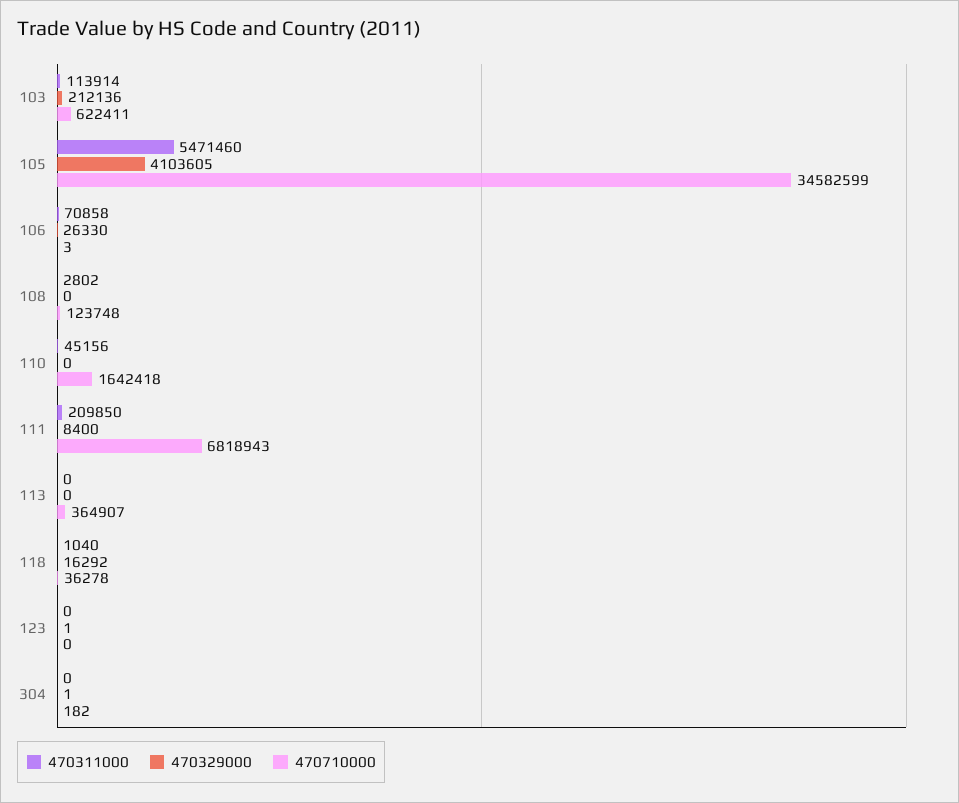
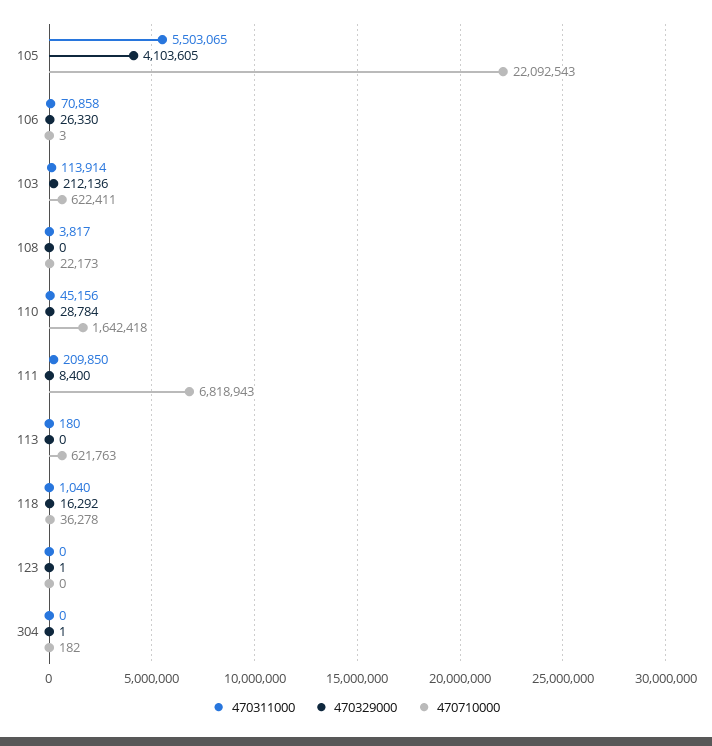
470311000, 105: 5471460 -> 5503065
470710000, 105: 34582599 -> 22092543
470311000, 108: 2802 -> 3817
470710000, 108: 123748 -> 22173
470329000, 110: 0 -> 28784
470311000, 113: 0 -> 180
470710000, 113: 364907 -> 621763

